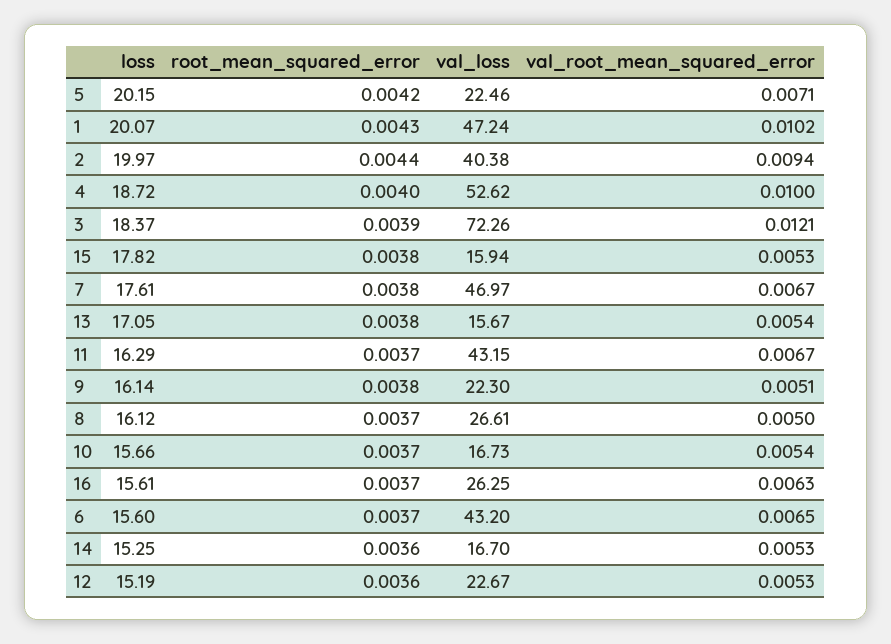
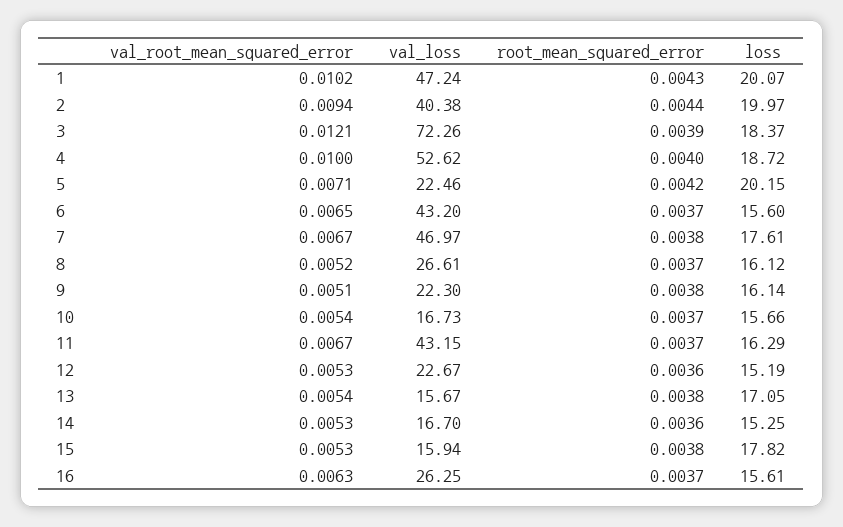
val_root_mean_squared_error, 8: 0.005 -> 0.0052

